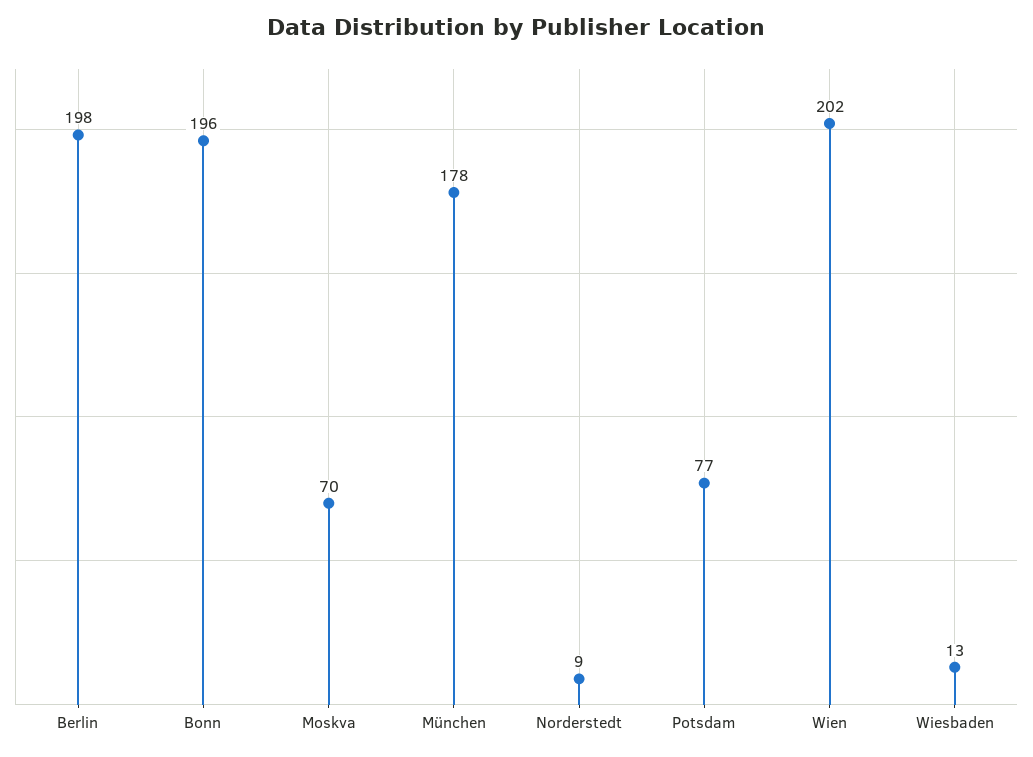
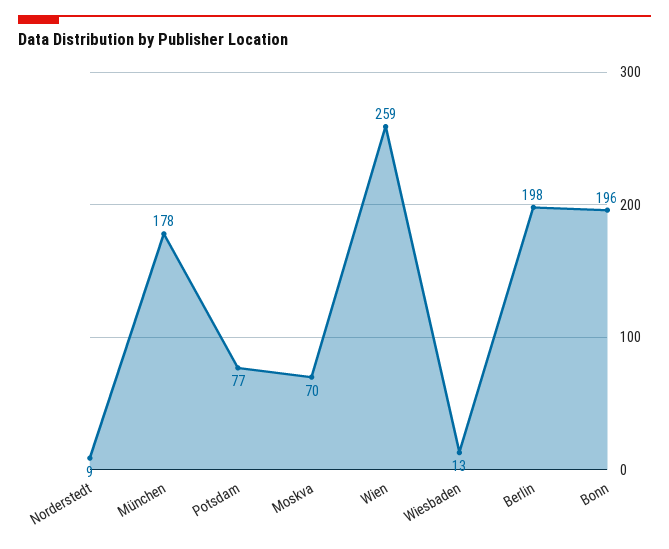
Wien: 202 -> 259

